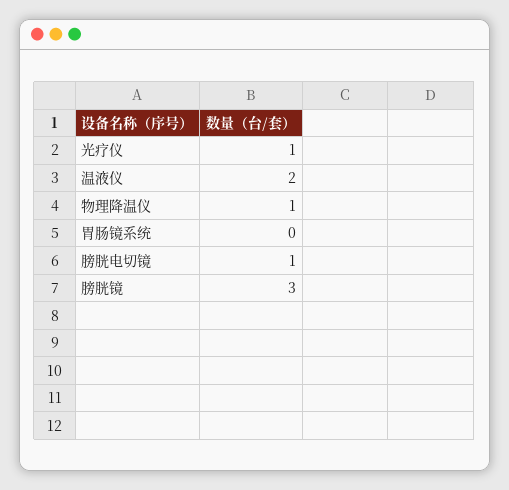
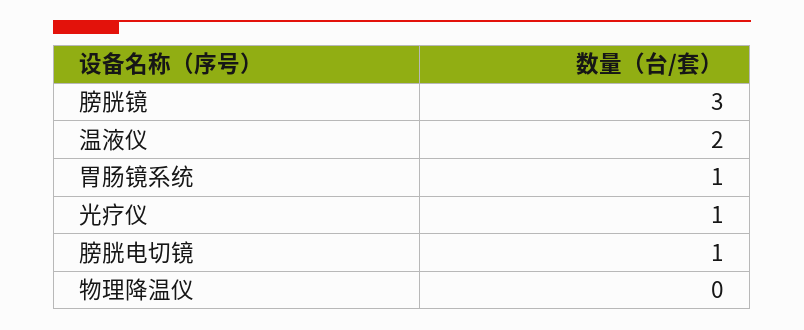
物理降温仪: 1 -> 0
胃肠镜系统: 0 -> 1

